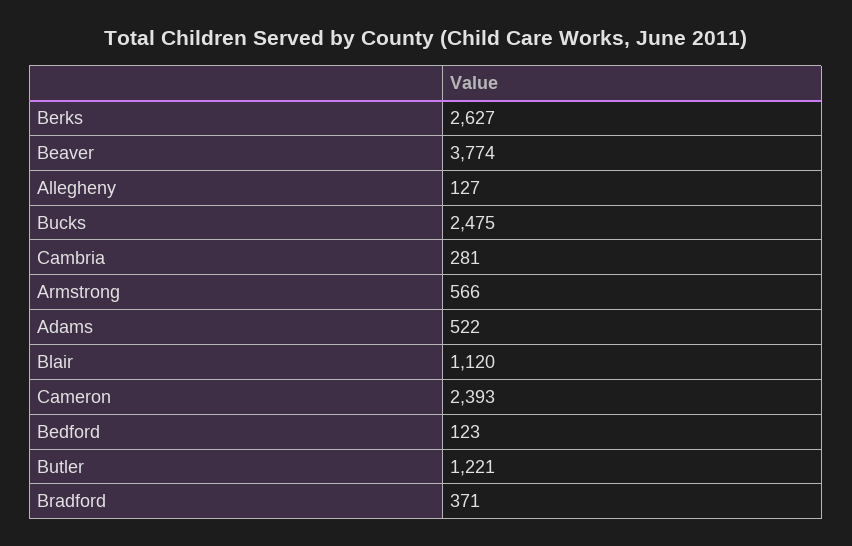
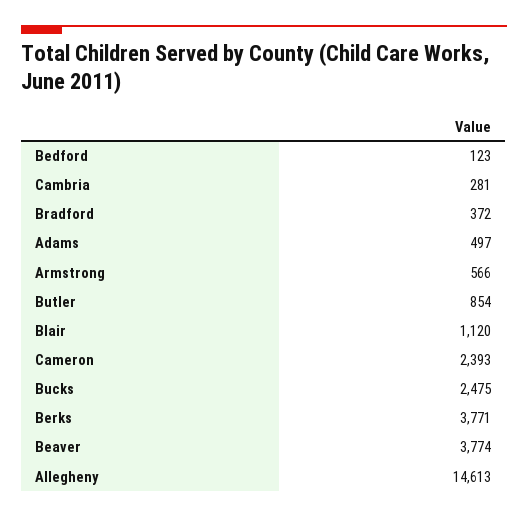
Berks: 2627 -> 3771
Allegheny: 127 -> 14613
Adams: 522 -> 497
Butler: 1221 -> 854
Bradford: 371 -> 372

